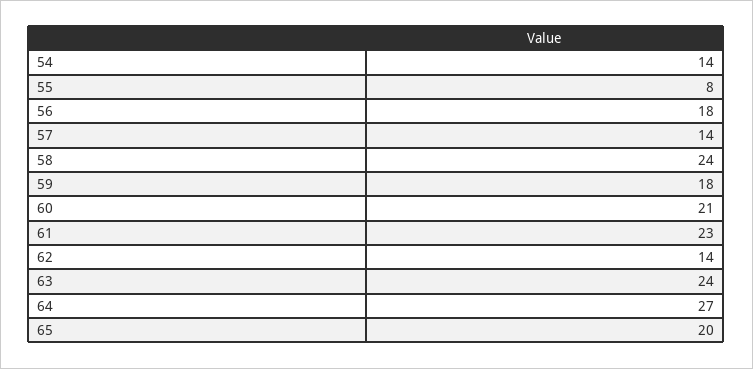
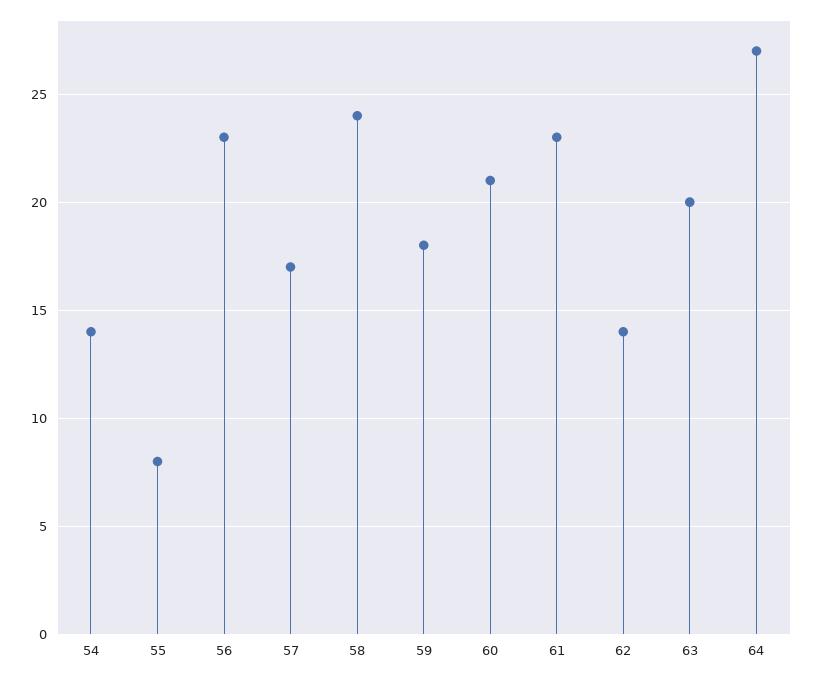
56: 18 -> 23
57: 14 -> 17
63: 24 -> 20
65: 20 -> none

